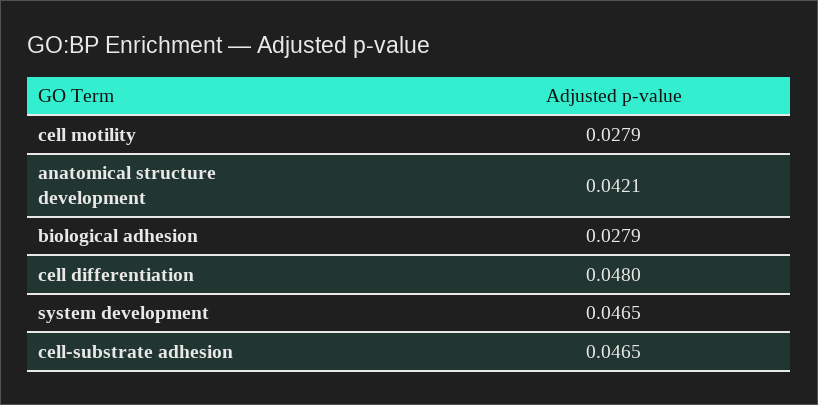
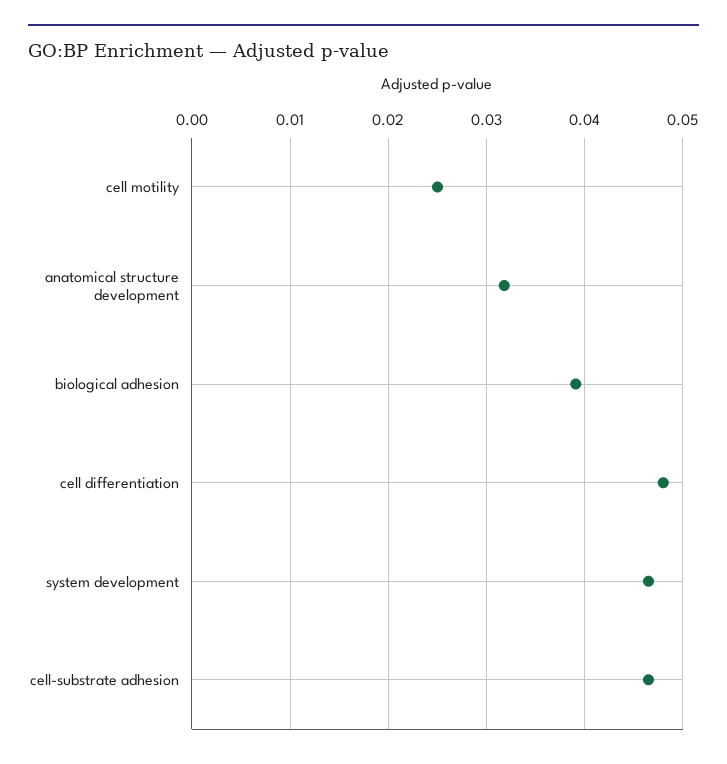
cell motility: 0.0279 -> 0.025
anatomical structure development: 0.0421 -> 0.032
biological adhesion: 0.0279 -> 0.039

